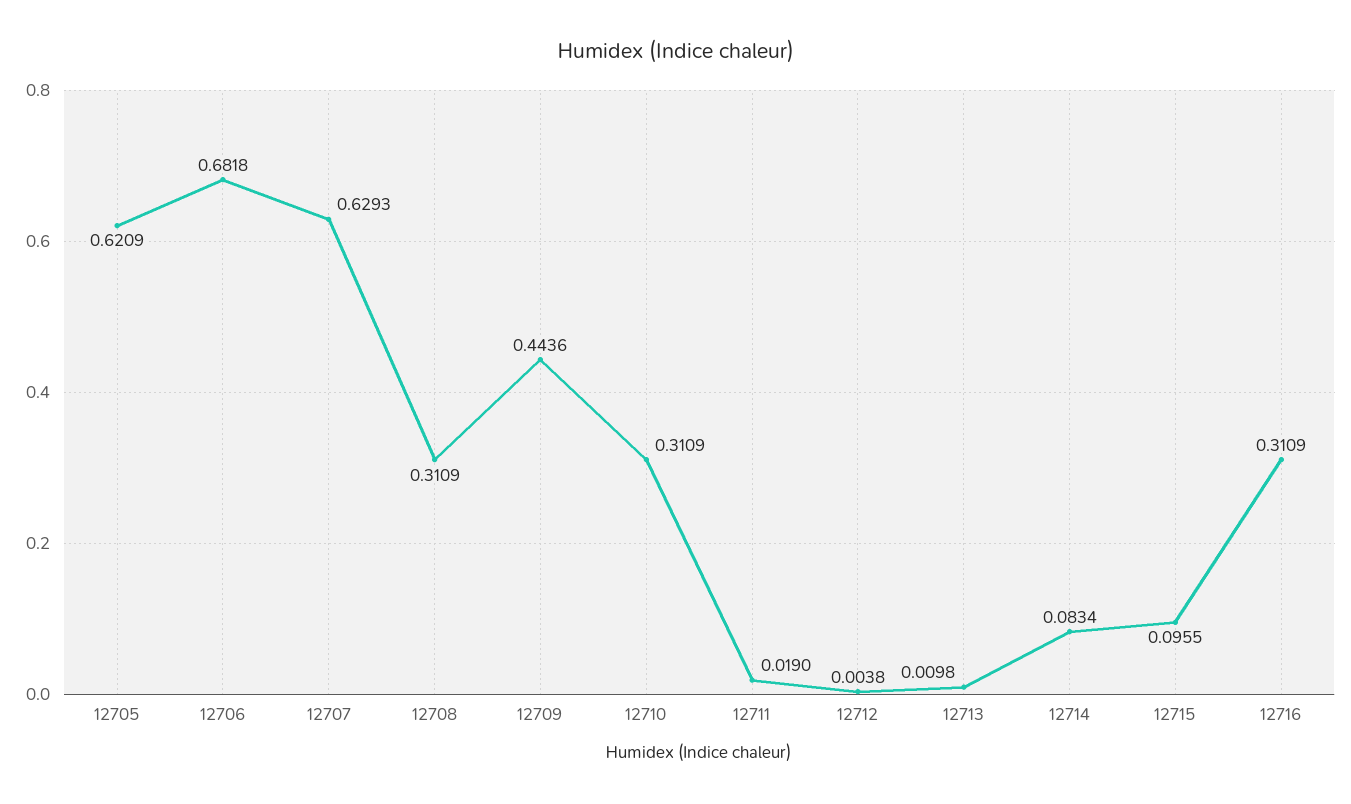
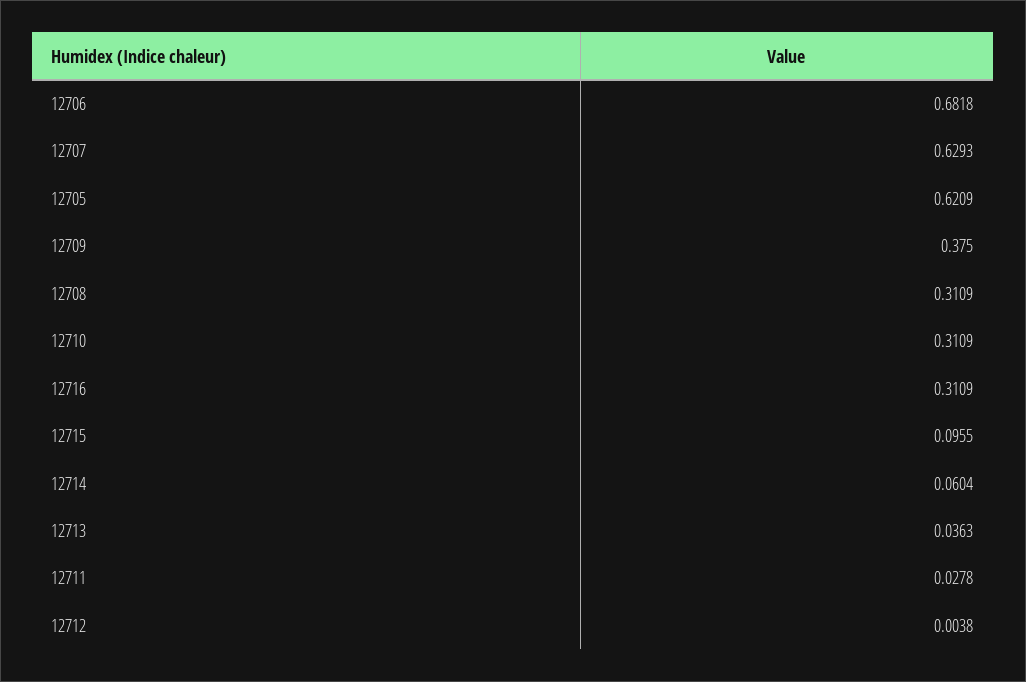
12709: 0.4436 -> 0.375
12711: 0.019 -> 0.0278
12713: 0.0098 -> 0.0363
12714: 0.0834 -> 0.0604

